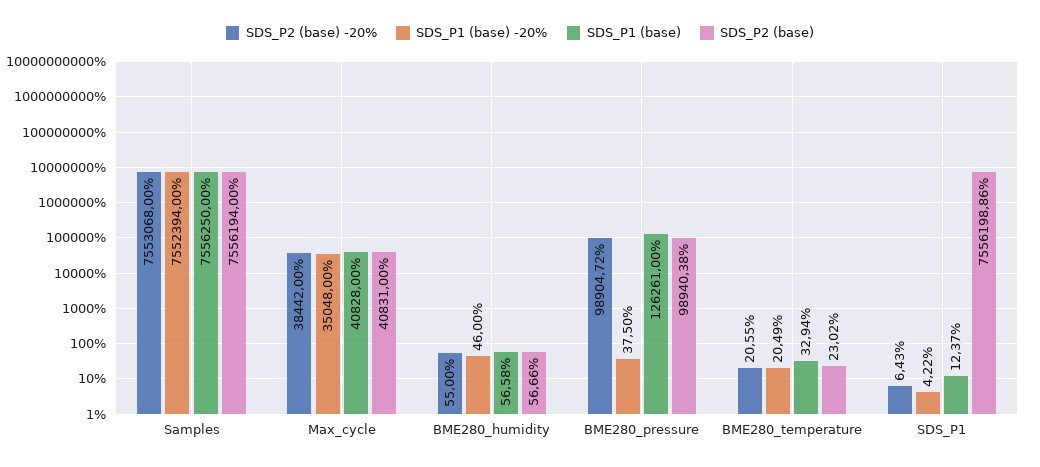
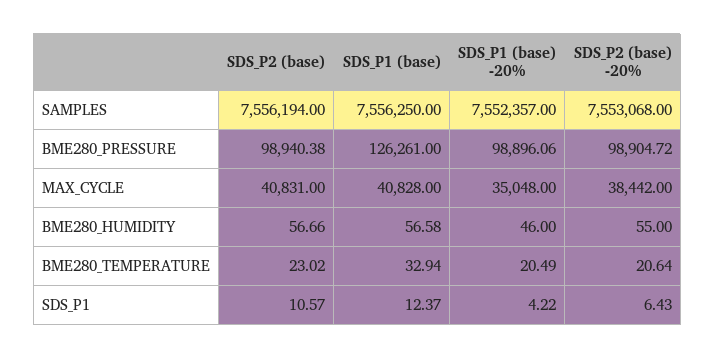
SDS_P1 (base) -20%, Samples: 7552394 -> 7552357
SDS_P1 (base) -20%, BME280_pressure: 37.5 -> 98896.06
SDS_P2 (base) -20%, BME280_temperature: 20.55 -> 20.64
SDS_P2 (base), SDS_P1: 7556198.86 -> 10.57

